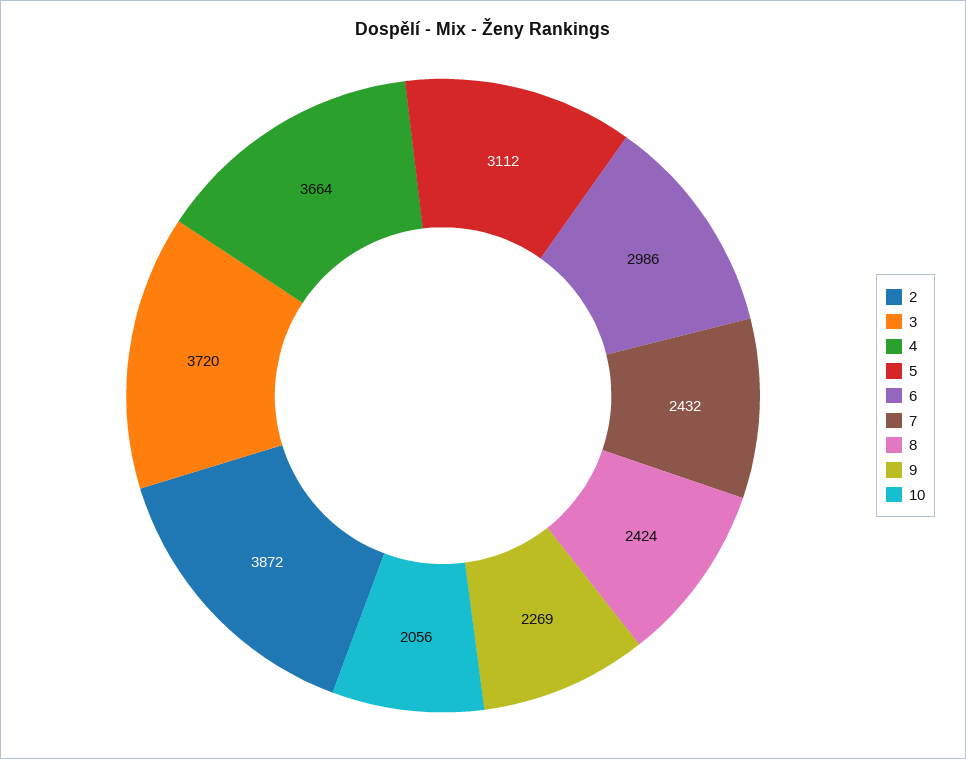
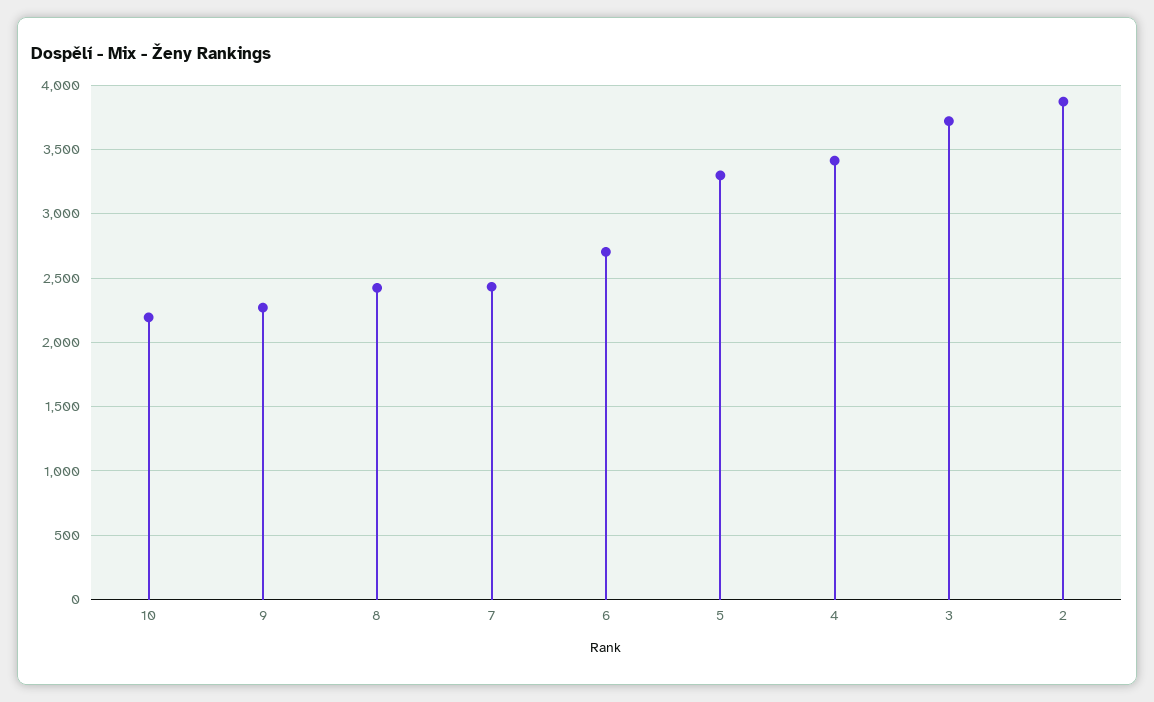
4: 3664 -> 3400
5: 3112 -> 3300
6: 2986 -> 2700
10: 2056 -> 2200

